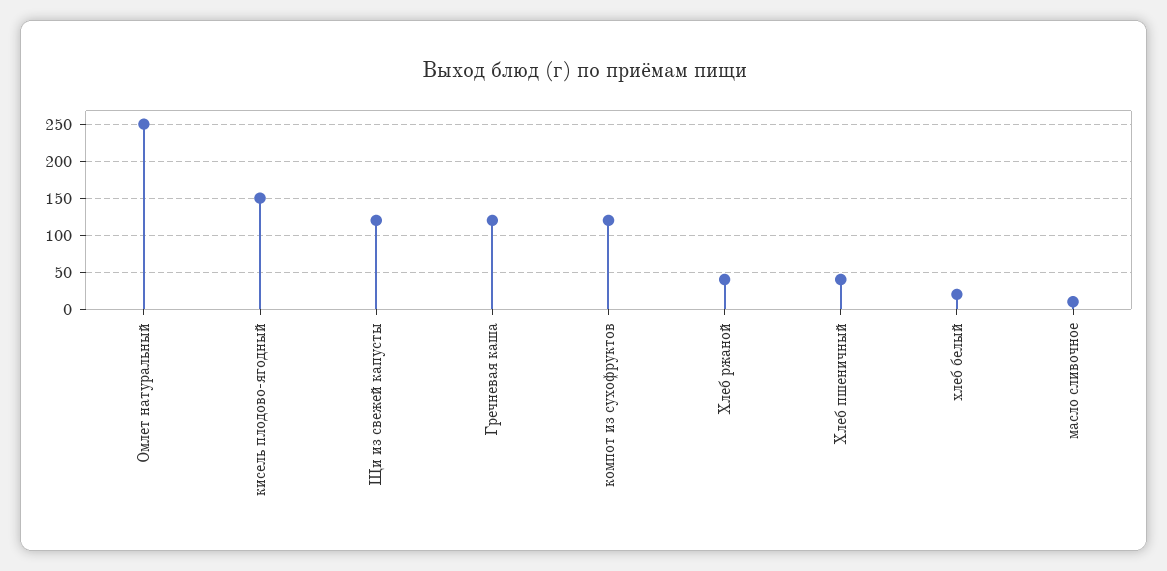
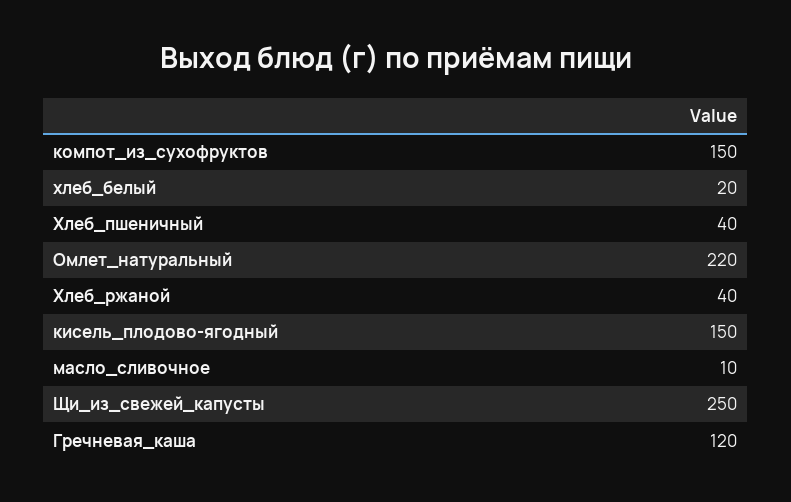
Омлет натуральный: 250 -> 220
Щи из свежей капусты: 120 -> 250
компот из сухофруктов: 120 -> 150

